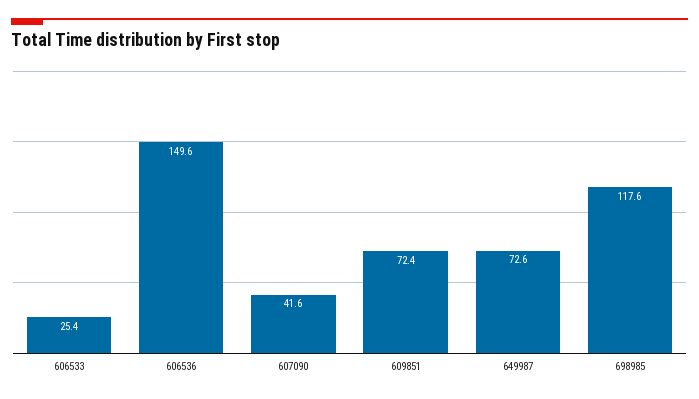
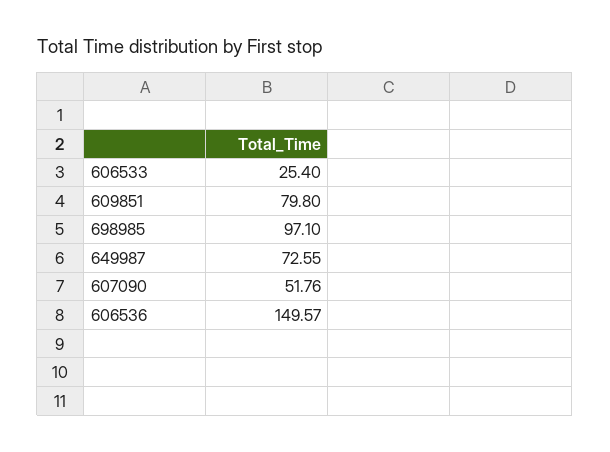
607090: 41.6 -> 51.76
609851: 72.4 -> 79.8
698985: 117.6 -> 97.1

